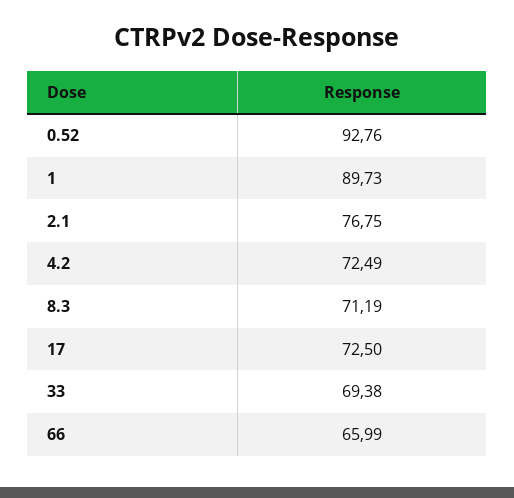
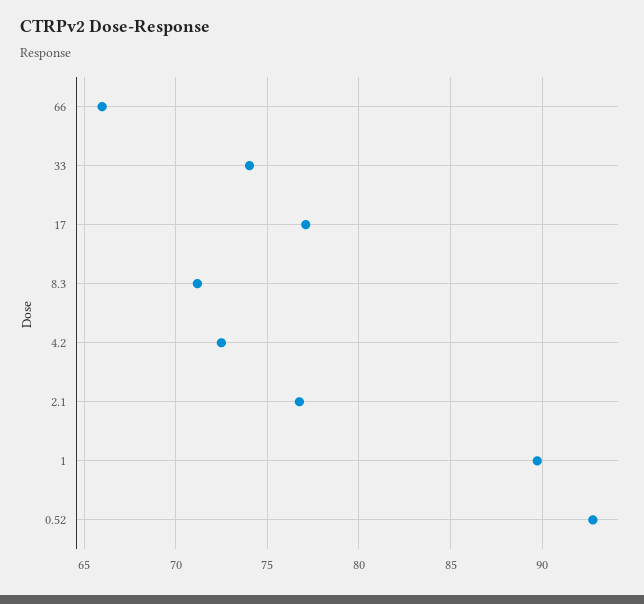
17: 72.5 -> 77
33: 69.38 -> 74

